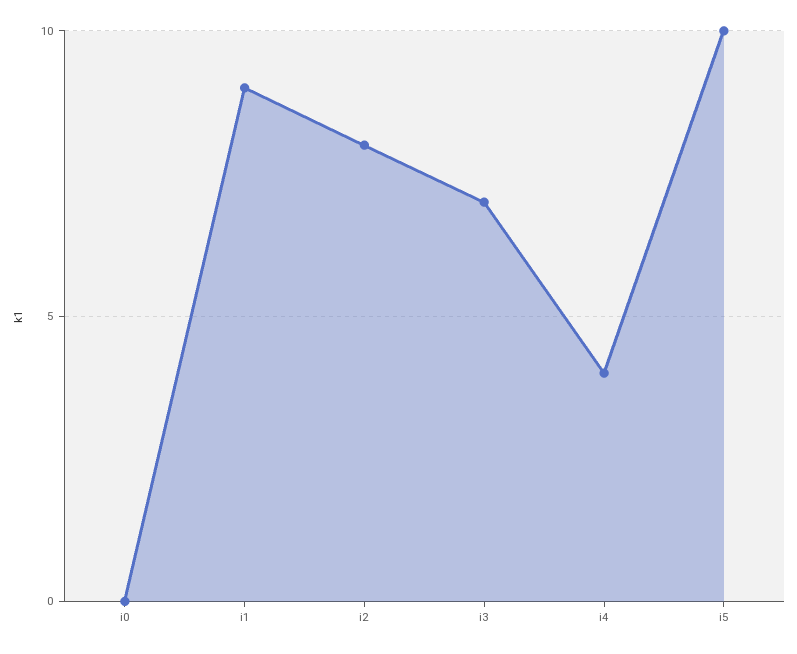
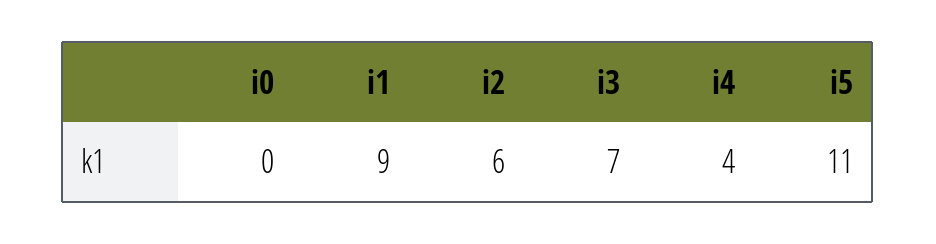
i2: 8 -> 6
i5: 10 -> 11

